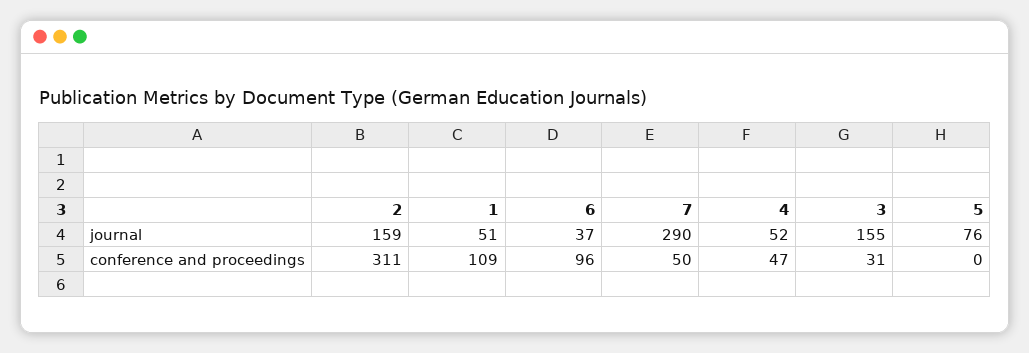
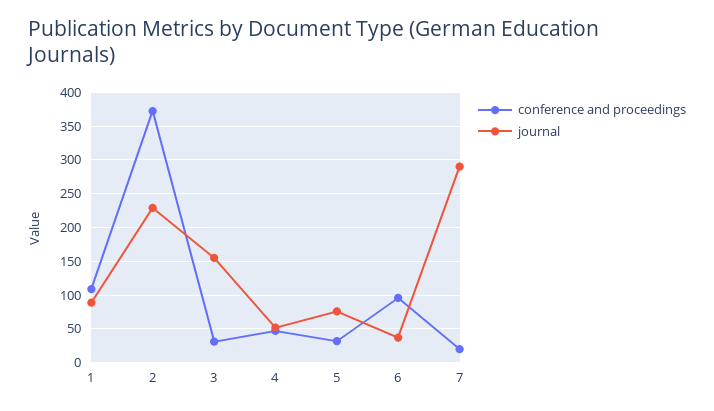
journal, 2: 159 -> 230
journal, 1: 51 -> 90
conference and proceedings, 2: 311 -> 370
conference and proceedings, 7: 50 -> 20
conference and proceedings, 5: 0 -> 30

